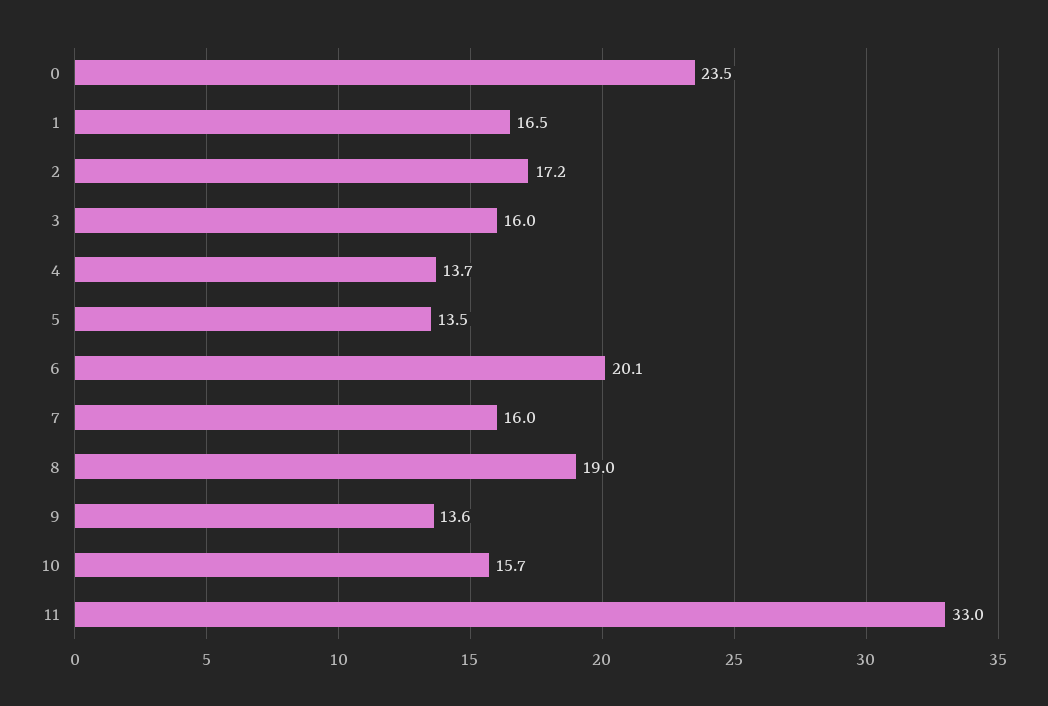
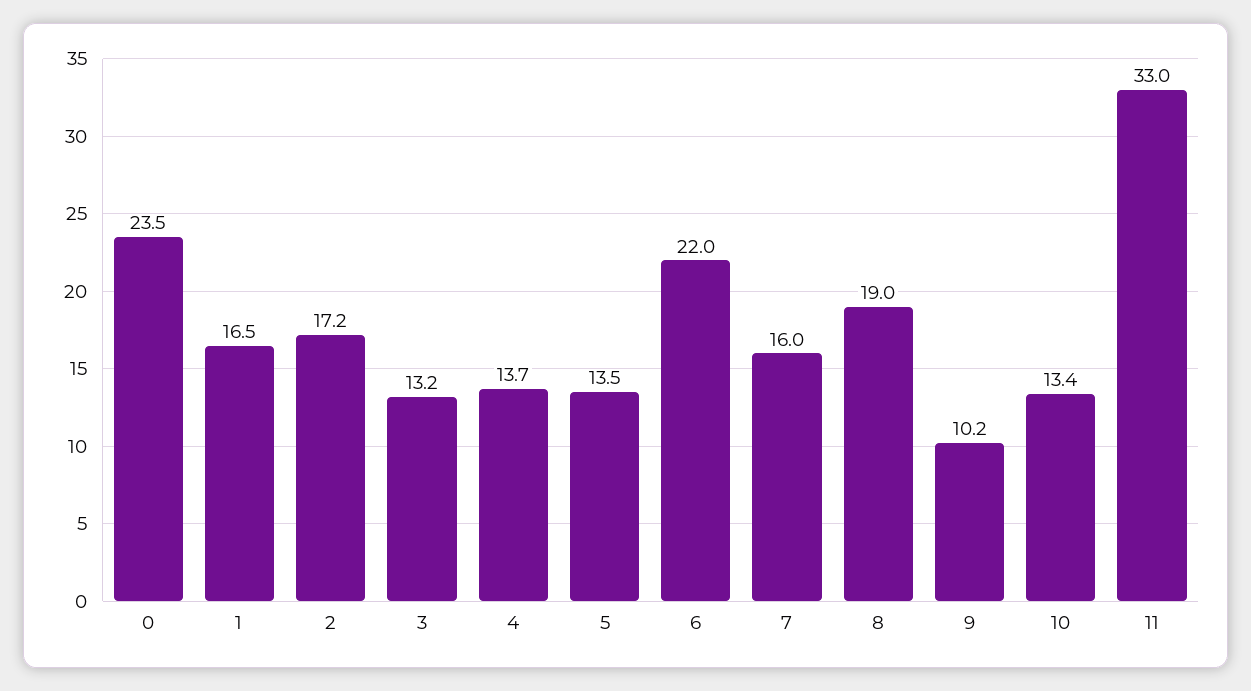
3: 16 -> 13.2
6: 20.1 -> 22
9: 13.6 -> 10.2
10: 15.7 -> 13.4

